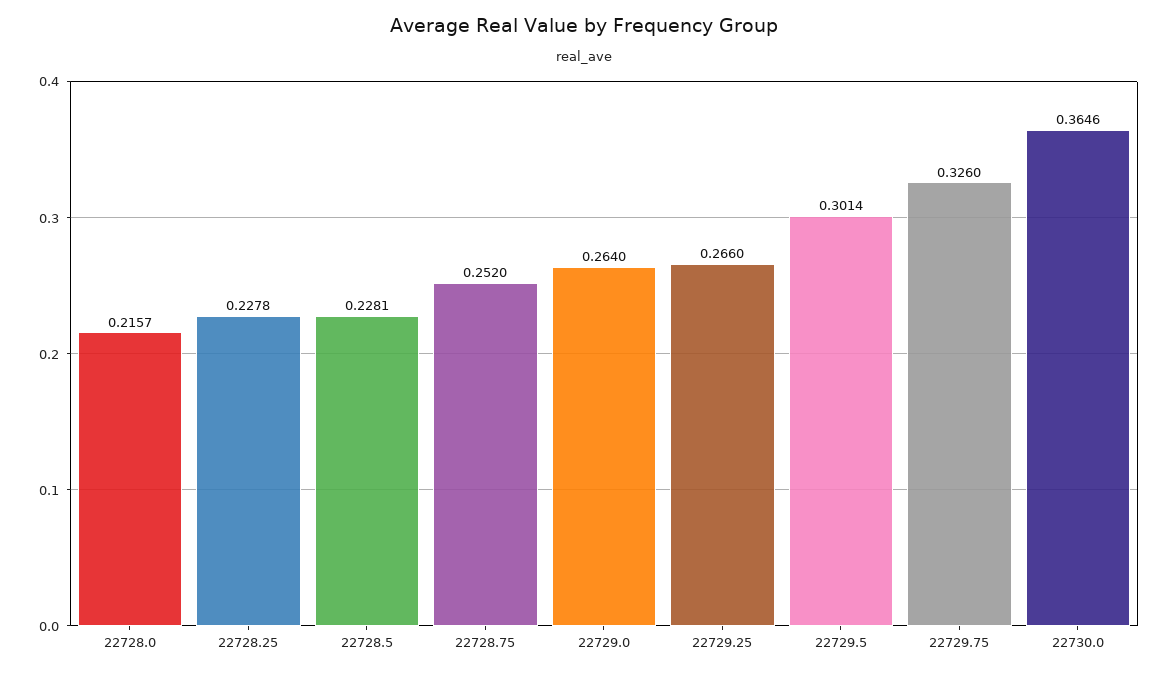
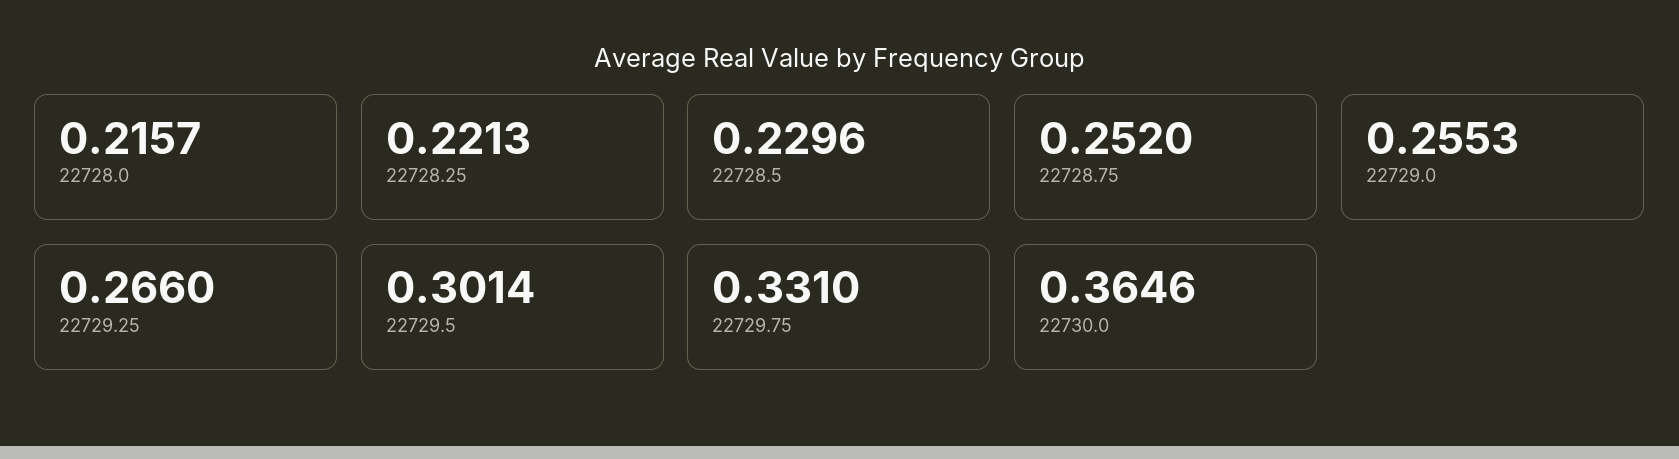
22728.25: 0.2278 -> 0.2213
22728.5: 0.2281 -> 0.2296
22729.0: 0.264 -> 0.2553
22729.75: 0.326 -> 0.331

